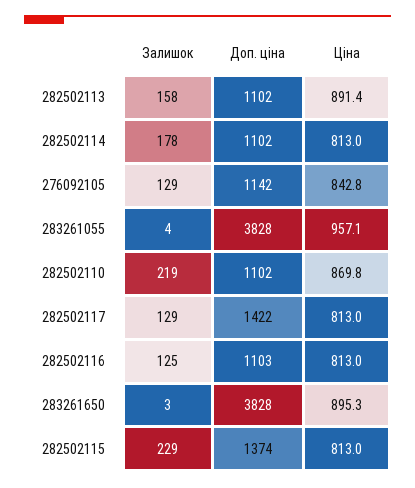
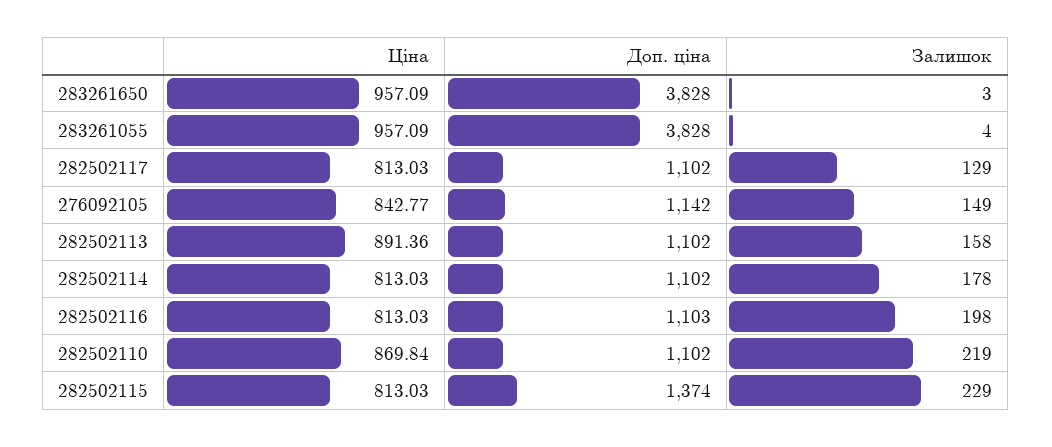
Залишок, 276092105: 129 -> 149
Доп. ціна, 282502117: 1422 -> 1102
Залишок, 282502116: 125 -> 198
Ціна, 283261650: 895.3 -> 957.09

